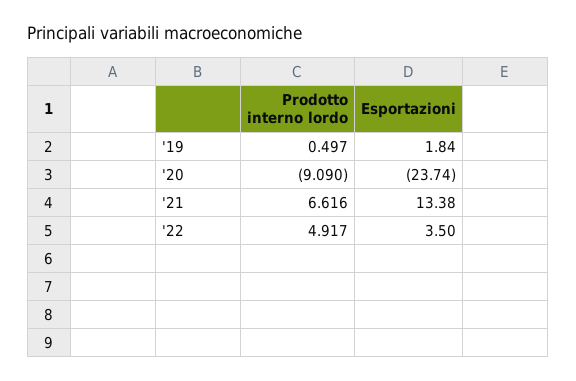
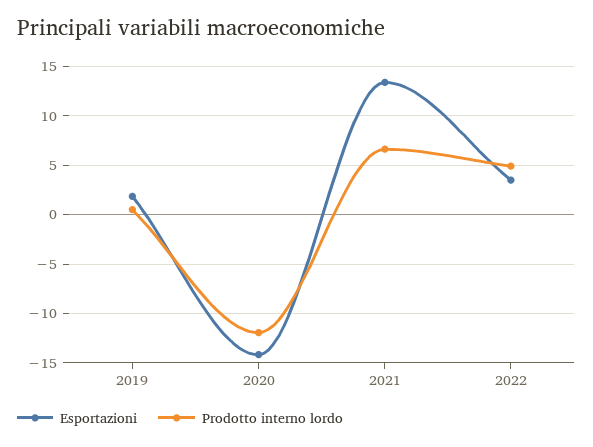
Prodotto interno lordo, '20: -9.09 -> -12
Esportazioni, '20: -23.74 -> -14

